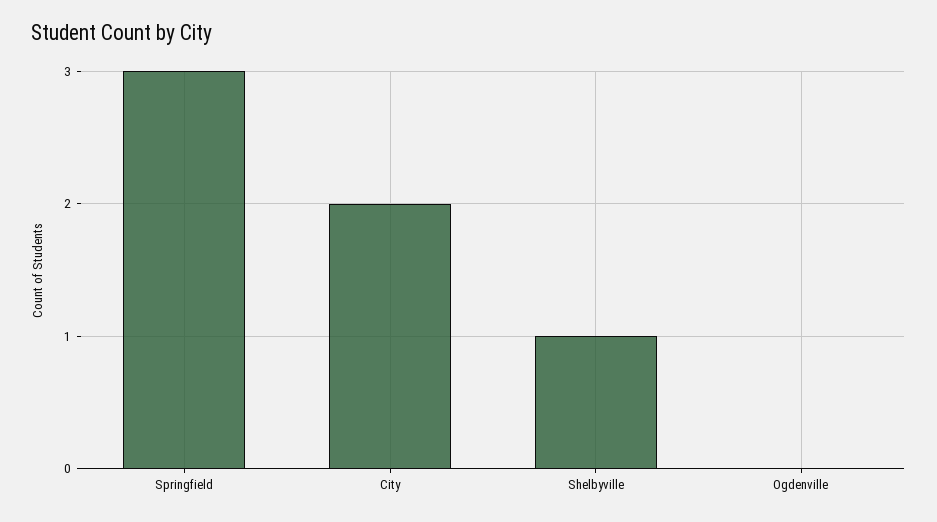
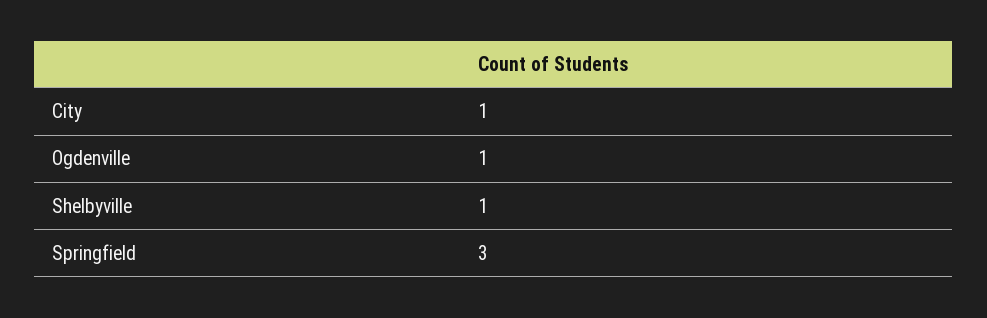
City: 2 -> 1
Ogdenville: 0 -> 1

